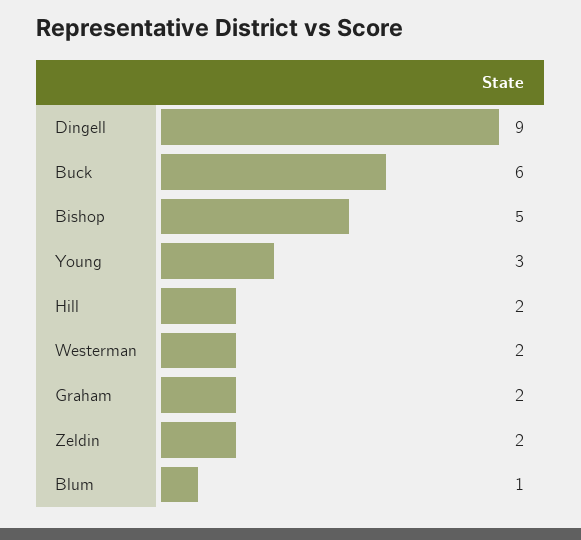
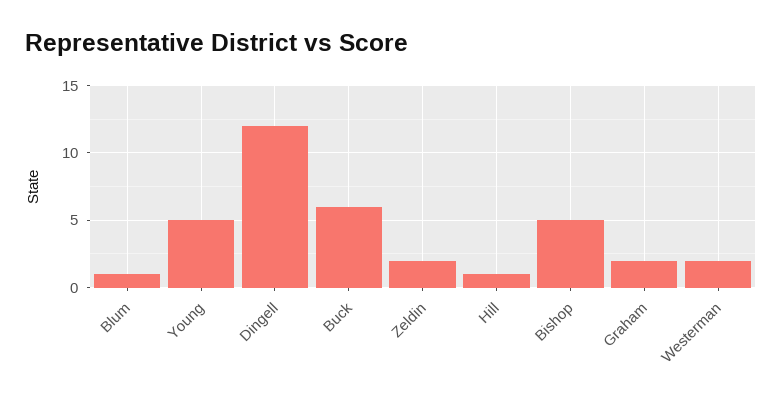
Dingell: 9 -> 12
Young: 3 -> 5
Hill: 2 -> 1

